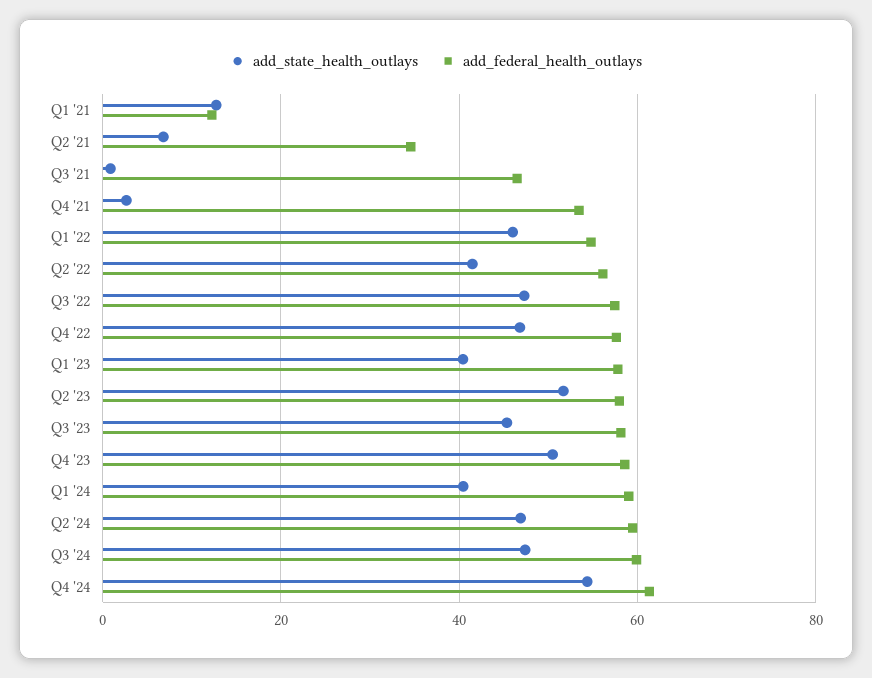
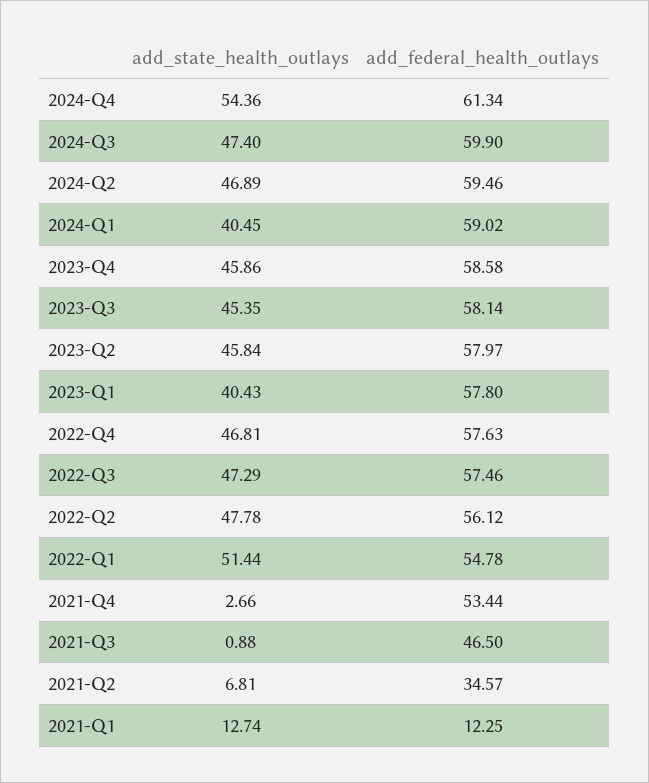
add_state_health_outlays, Q1 '22: 46 -> 51.44
add_state_health_outlays, Q2 '22: 42 -> 47.78
add_state_health_outlays, Q2 '23: 52 -> 45.84
add_state_health_outlays, Q4 '23: 50 -> 45.86

